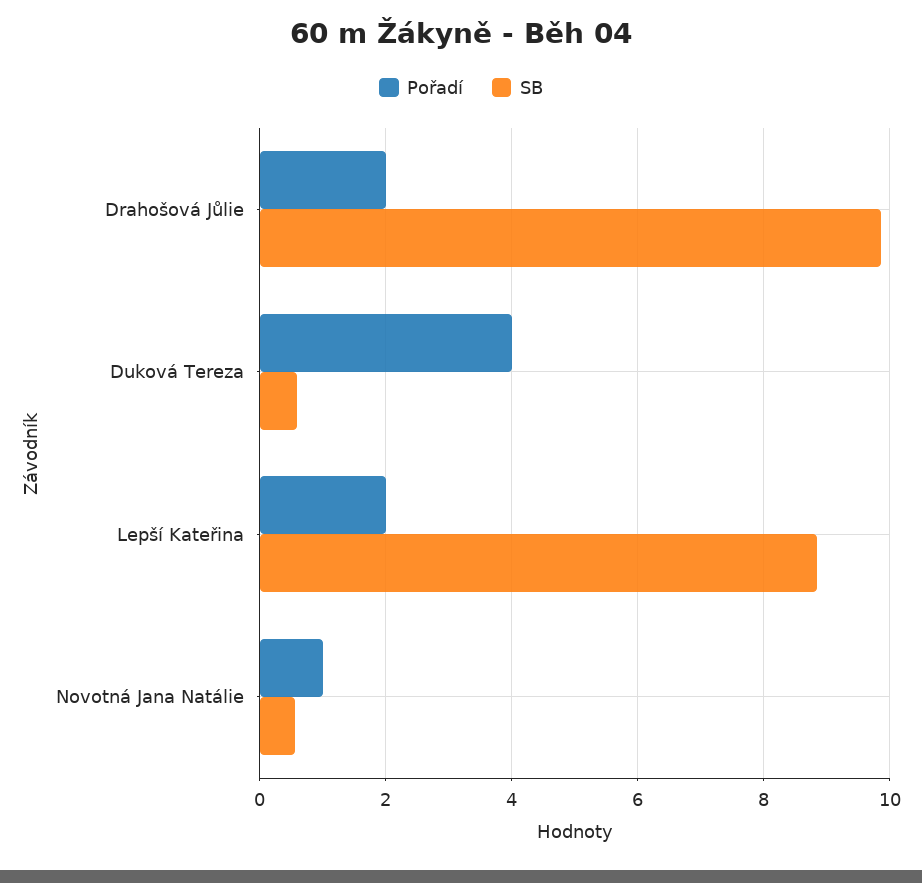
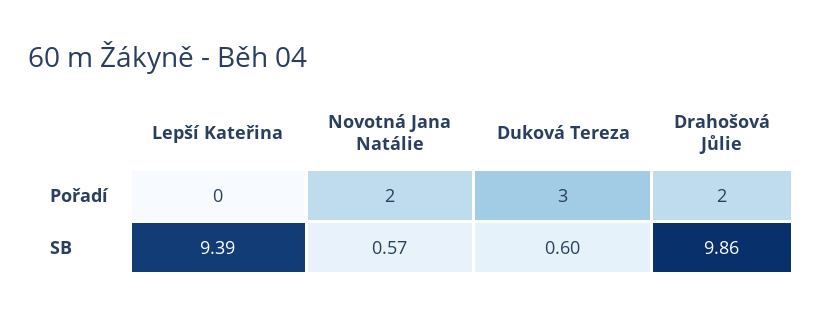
Pořadí, Duková Tereza: 4 -> 3
Pořadí, Lepší Kateřina: 2 -> 0
SB, Lepší Kateřina: 8.8 -> 9.39
Pořadí, Novotná Jana Natálie: 1 -> 2

